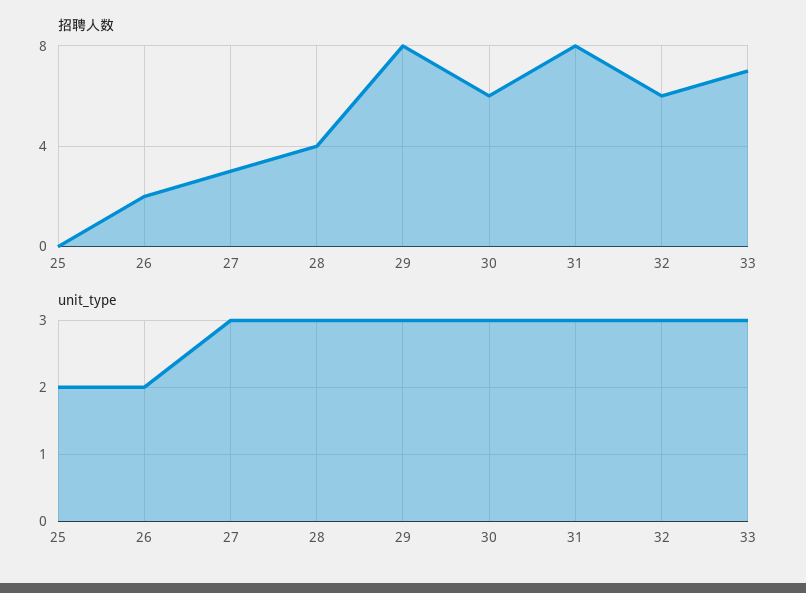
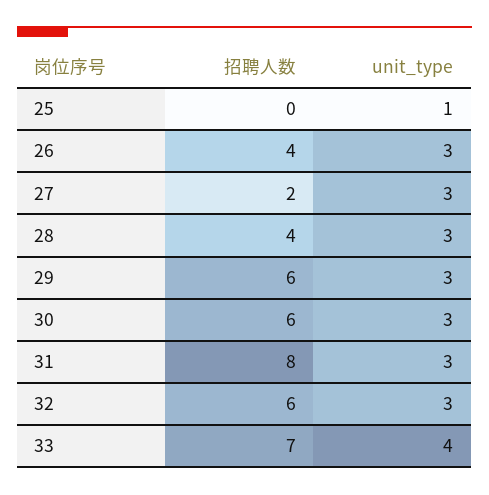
招聘人数, 26: 2 -> 4
招聘人数, 27: 3 -> 2
招聘人数, 29: 8 -> 6
unit_type, 25: 2 -> 1
unit_type, 26: 2 -> 3
unit_type, 33: 3 -> 4

